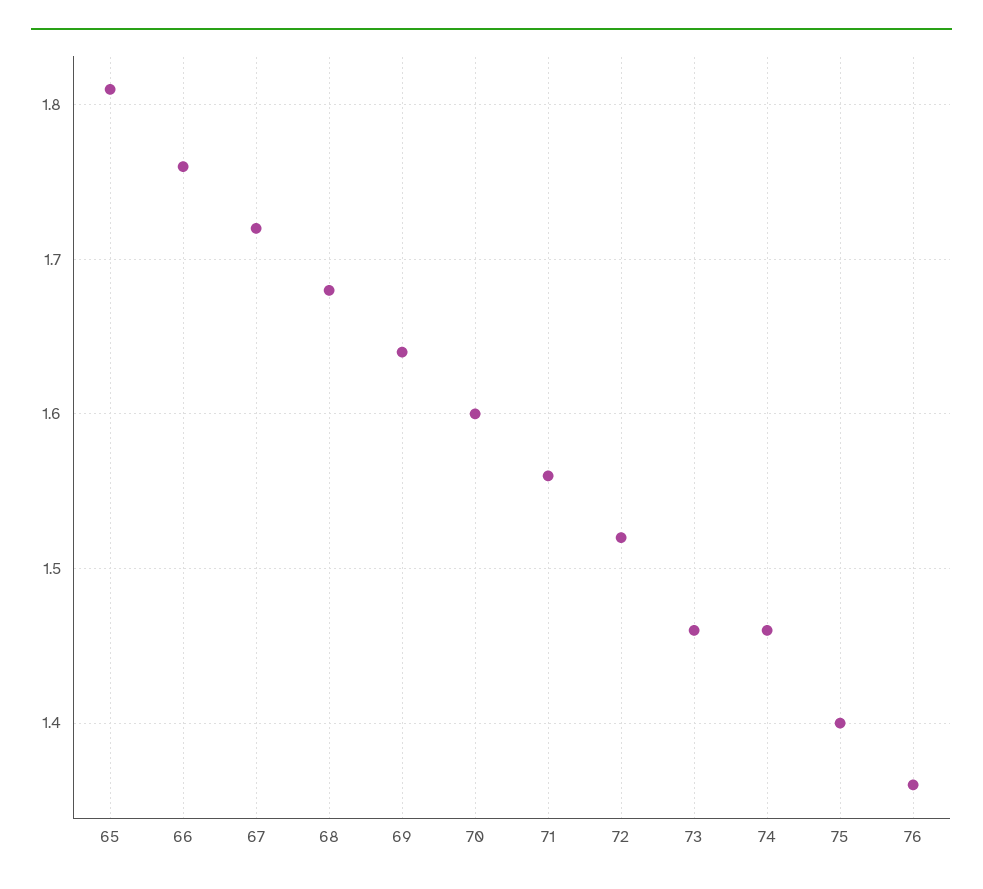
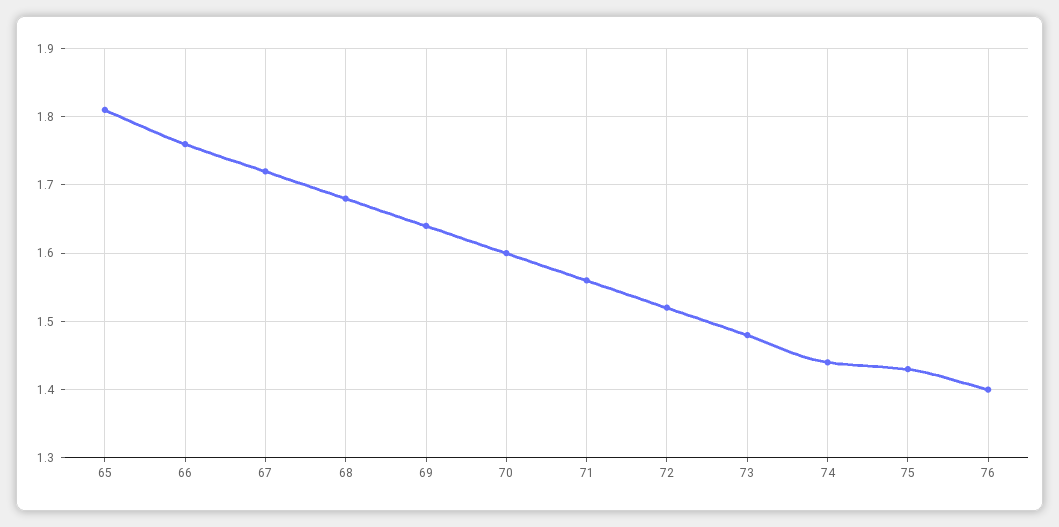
73: 1.46 -> 1.48
74: 1.46 -> 1.44
75: 1.4 -> 1.43
76: 1.36 -> 1.4

